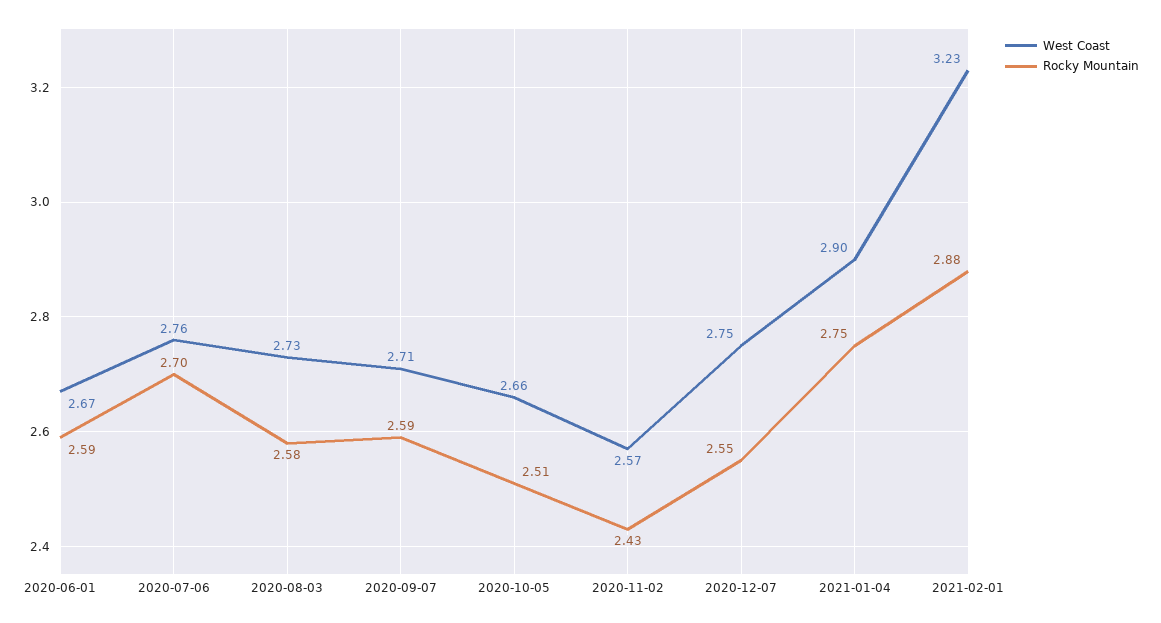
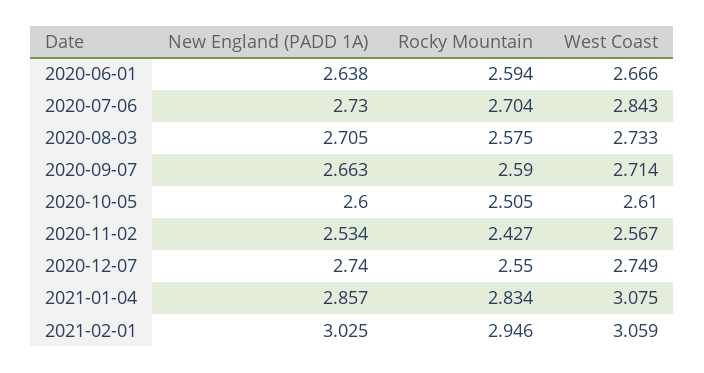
West Coast, 2020-07-06: 2.76 -> 2.843
West Coast, 2020-10-05: 2.66 -> 2.61
West Coast, 2021-01-04: 2.9 -> 3.075
Rocky Mountain, 2021-01-04: 2.75 -> 2.834
West Coast, 2021-02-01: 3.23 -> 3.059
Rocky Mountain, 2021-02-01: 2.88 -> 2.946
New England (PADD 1A), 2020-06-01: none -> 2.638
New England (PADD 1A), 2020-07-06: none -> 2.73
New England (PADD 1A), 2020-08-03: none -> 2.705
New England (PADD 1A), 2020-09-07: none -> 2.663
New England (PADD 1A), 2020-10-05: none -> 2.6
New England (PADD 1A), 2020-11-02: none -> 2.534
New England (PADD 1A), 2020-12-07: none -> 2.74
New England (PADD 1A), 2021-01-04: none -> 2.857
New England (PADD 1A), 2021-02-01: none -> 3.025

